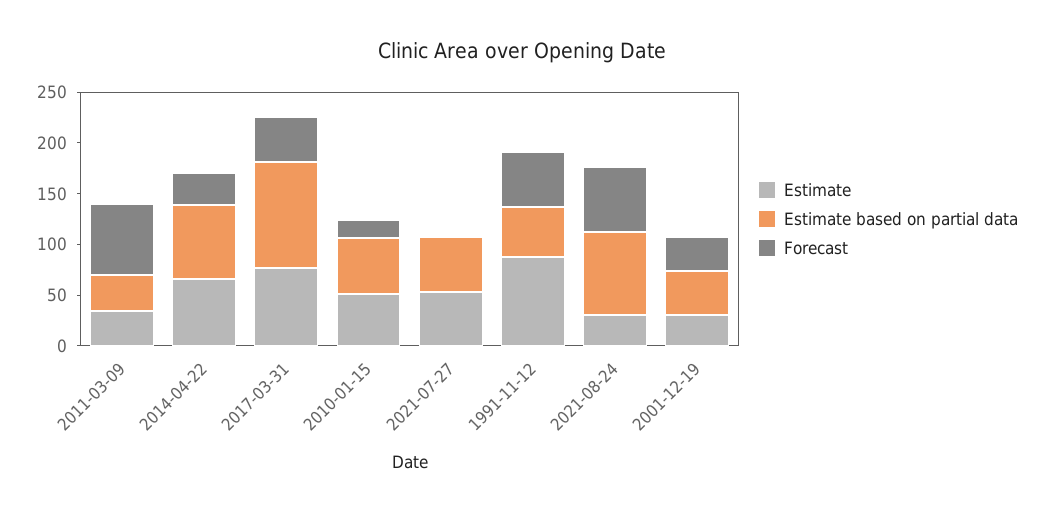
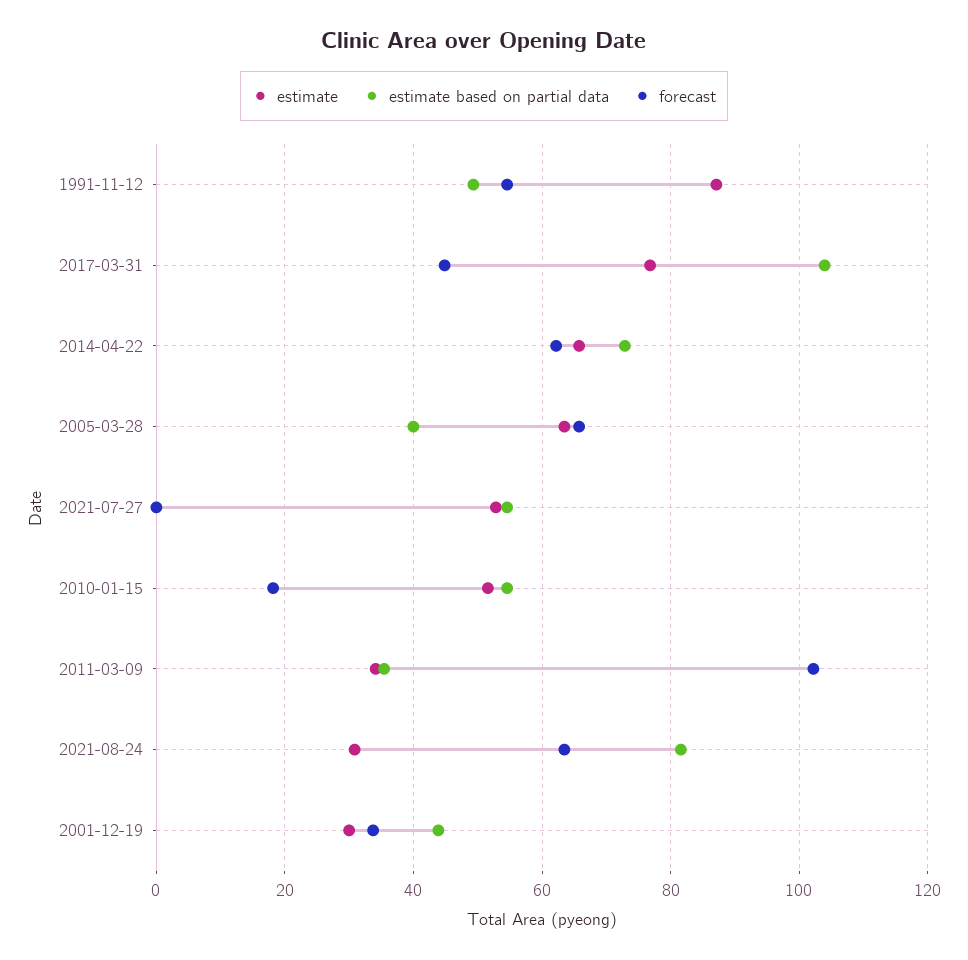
Forecast, 2011-03-09: 70 -> 102
Forecast, 2014-04-22: 30 -> 62
Estimate, 2005-03-28: none -> 64
Estimate based on partial data, 2005-03-28: none -> 40
Forecast, 2005-03-28: none -> 66

